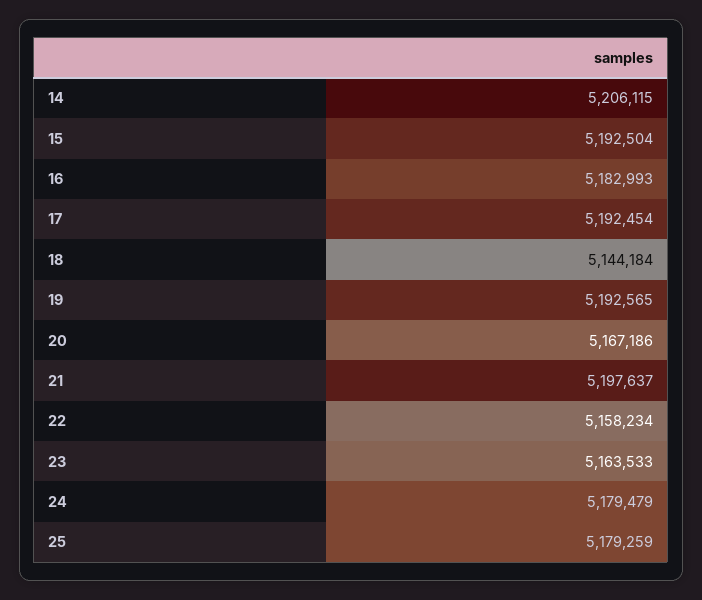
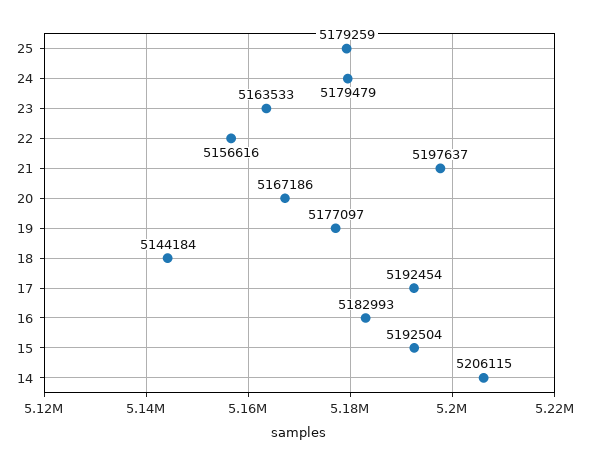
19: 5192565 -> 5177097
22: 5158234 -> 5156616

